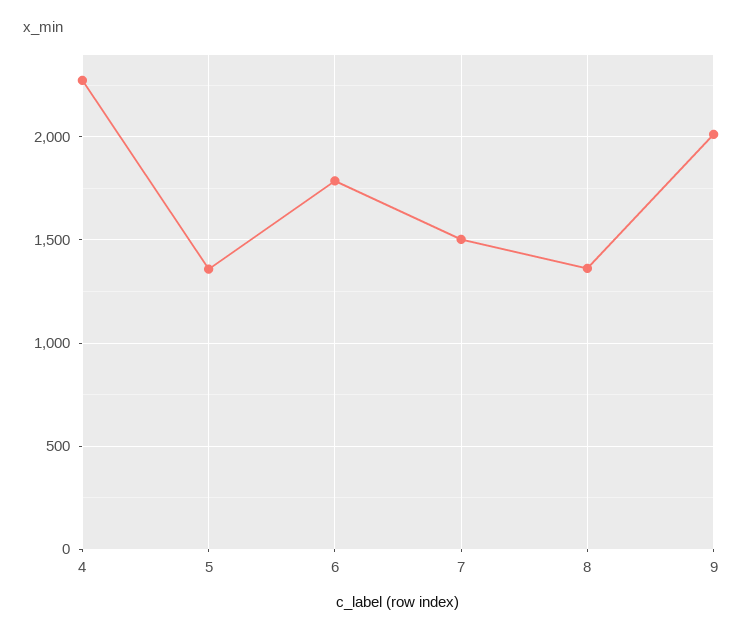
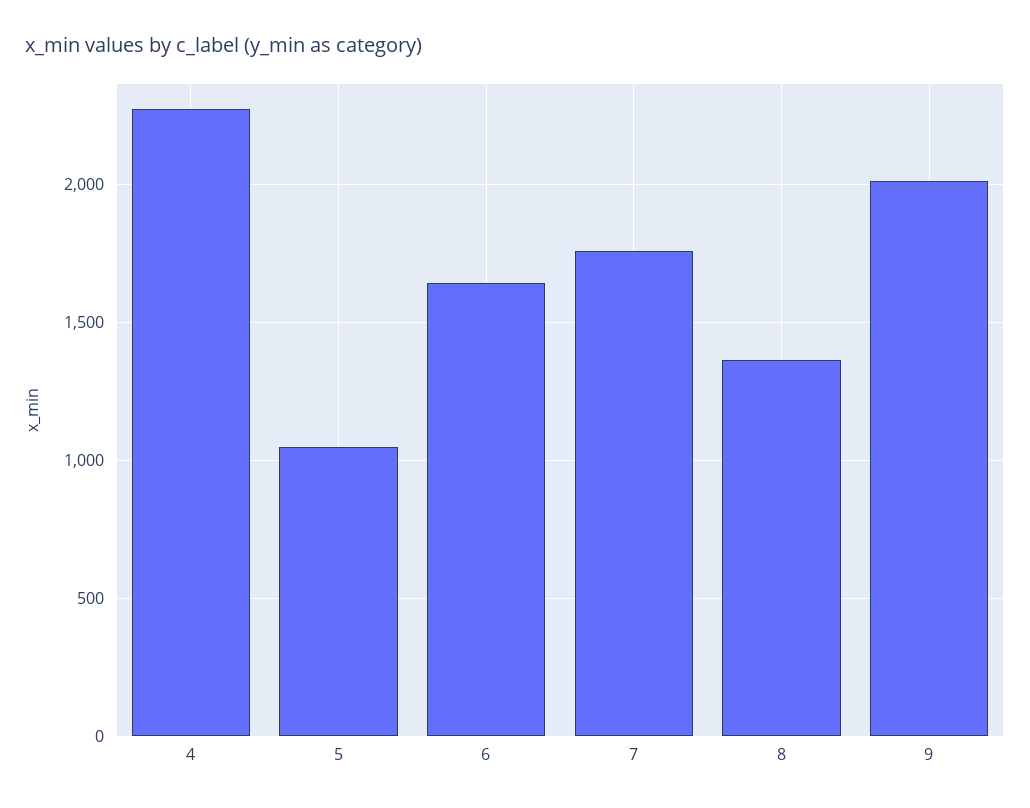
5: 1350 -> 1050
6: 1800 -> 1650
7: 1500 -> 1750

